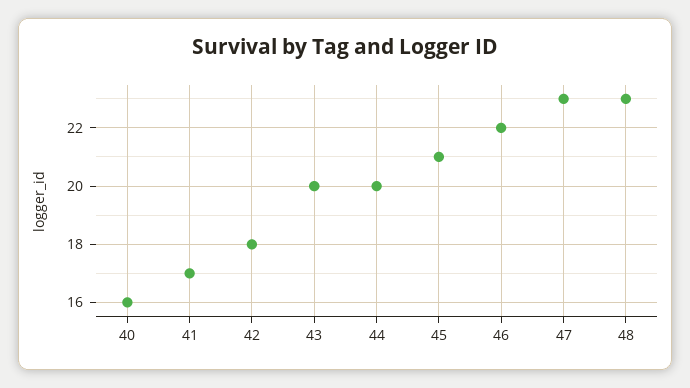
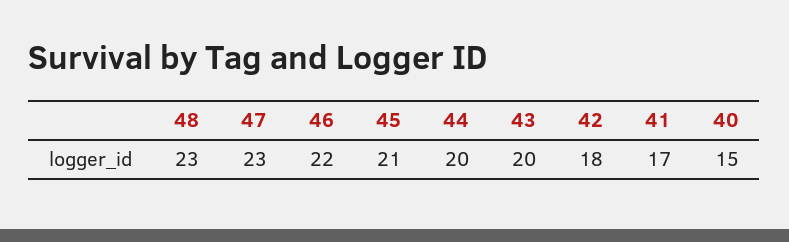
40: 16 -> 15

